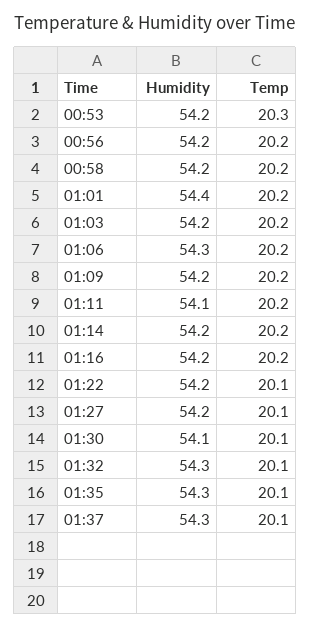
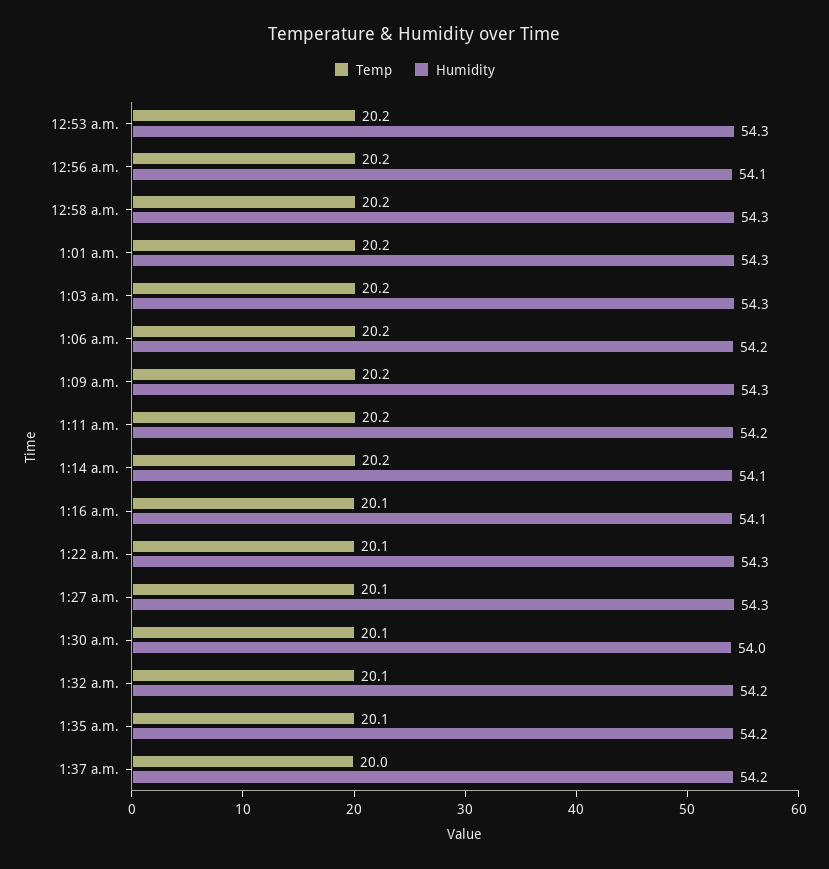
Humidity, 00:53: 54.2 -> 54.3
Temp, 00:53: 20.3 -> 20.2
Humidity, 00:56: 54.2 -> 54.1
Humidity, 00:58: 54.2 -> 54.3
Humidity, 01:01: 54.4 -> 54.3
Humidity, 01:03: 54.2 -> 54.3
Humidity, 01:06: 54.3 -> 54.2
Humidity, 01:09: 54.2 -> 54.3
Humidity, 01:11: 54.1 -> 54.2
Humidity, 01:14: 54.2 -> 54.1
Humidity, 01:16: 54.2 -> 54.1
Temp, 01:16: 20.2 -> 20.1
Humidity, 01:22: 54.2 -> 54.3
Humidity, 01:27: 54.2 -> 54.3
Humidity, 01:30: 54.1 -> 54
Humidity, 01:32: 54.3 -> 54.2
Humidity, 01:35: 54.3 -> 54.2
Humidity, 01:37: 54.3 -> 54.2
Temp, 01:37: 20.1 -> 20

